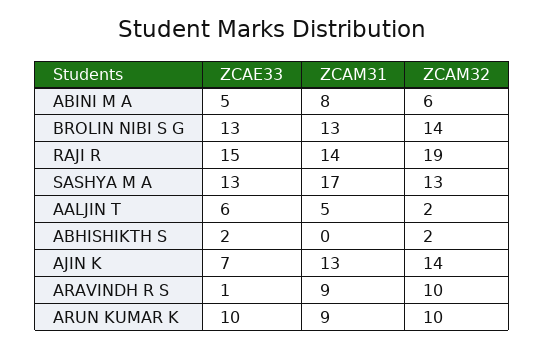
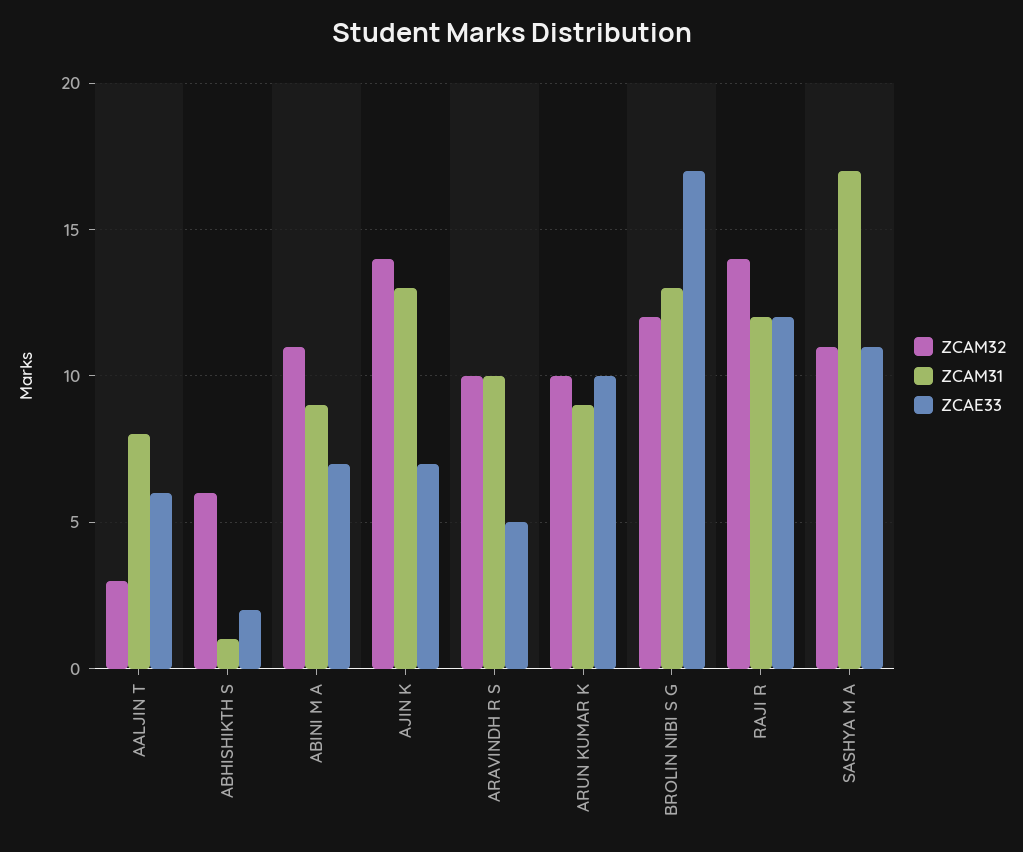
ZCAE33, ABINI M A: 5 -> 7
ZCAM31, ABINI M A: 8 -> 9
ZCAM32, ABINI M A: 6 -> 11
ZCAE33, BROLIN NIBI S G: 13 -> 17
ZCAM32, BROLIN NIBI S G: 14 -> 12
ZCAE33, RAJI R: 15 -> 12
ZCAM31, RAJI R: 14 -> 12
ZCAM32, RAJI R: 19 -> 14
ZCAE33, SASHYA M A: 13 -> 11
ZCAM32, SASHYA M A: 13 -> 11
ZCAM31, AALJIN T: 5 -> 8
ZCAM32, AALJIN T: 2 -> 3
ZCAM31, ABHISHIKTH S: 0 -> 1
ZCAM32, ABHISHIKTH S: 2 -> 6
ZCAE33, ARAVINDH R S: 1 -> 5
ZCAM31, ARAVINDH R S: 9 -> 10

